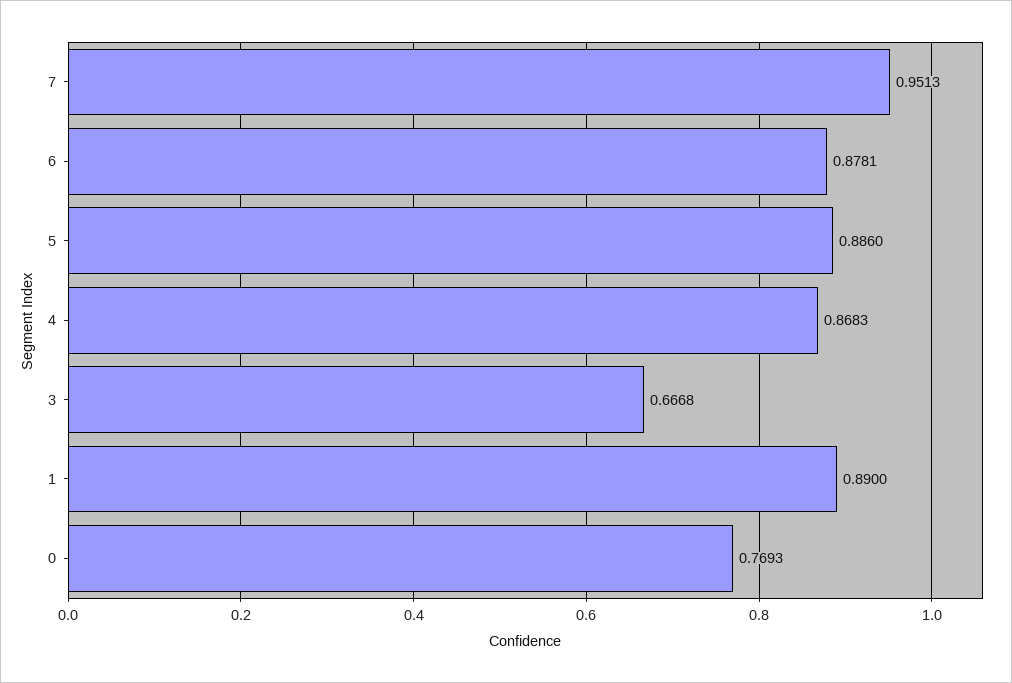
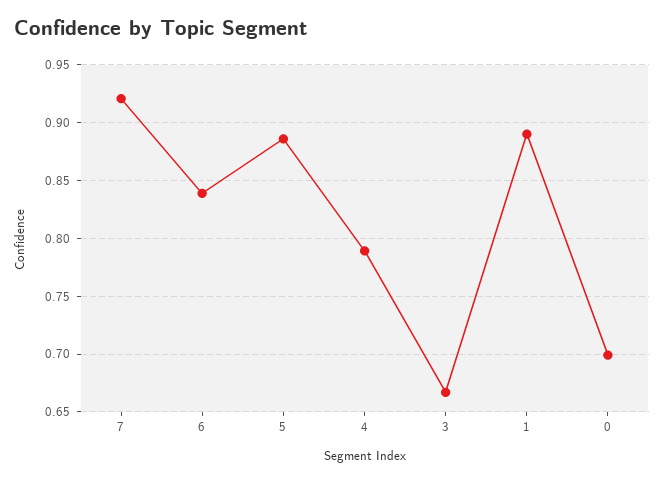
7: 0.9513 -> 0.92
6: 0.8781 -> 0.84
4: 0.8683 -> 0.79
0: 0.7693 -> 0.7

